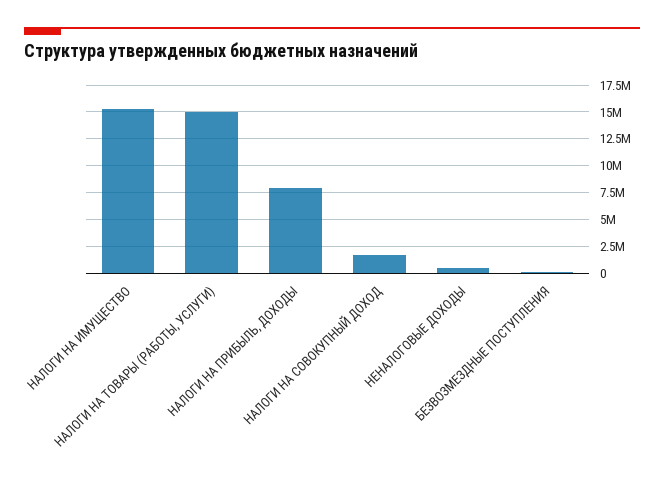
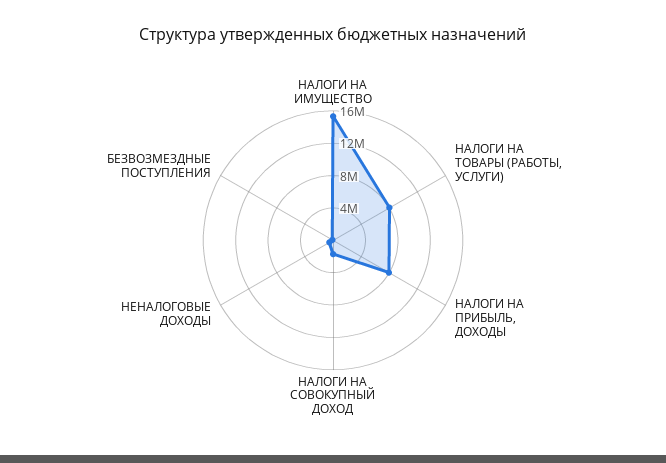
НАЛОГИ НА ТОВАРЫ (РАБОТЫ, УСЛУГИ): 15000000 -> 8000000

